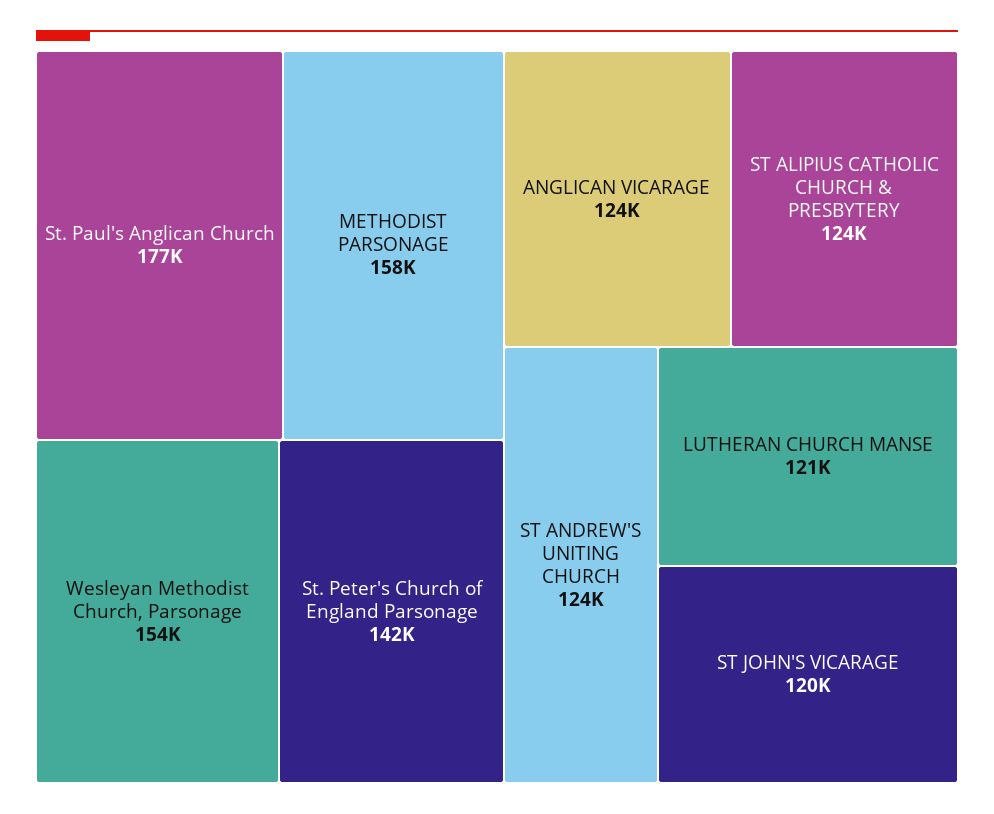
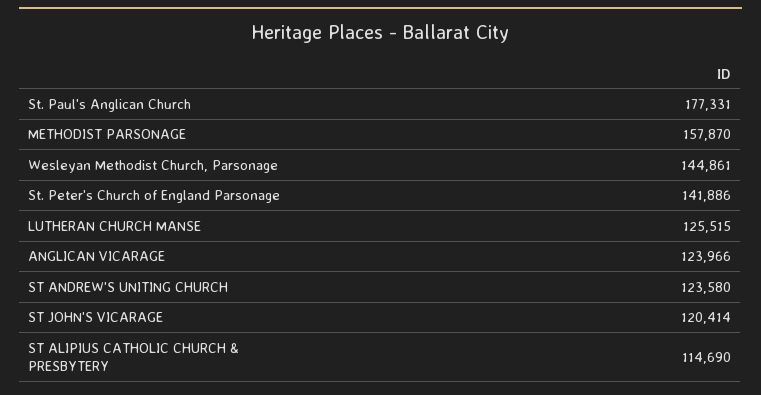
Wesleyan Methodist Church, Parsonage: 154000 -> 144861
ST ALIPIUS CATHOLIC CHURCH & PRESBYTERY: 124000 -> 114690
LUTHERAN CHURCH MANSE: 121000 -> 125515

